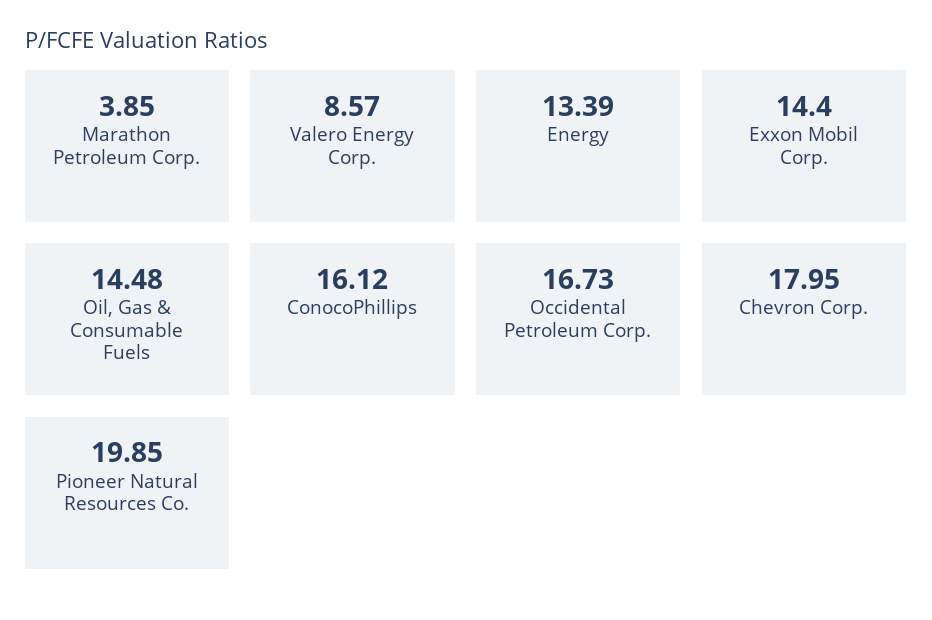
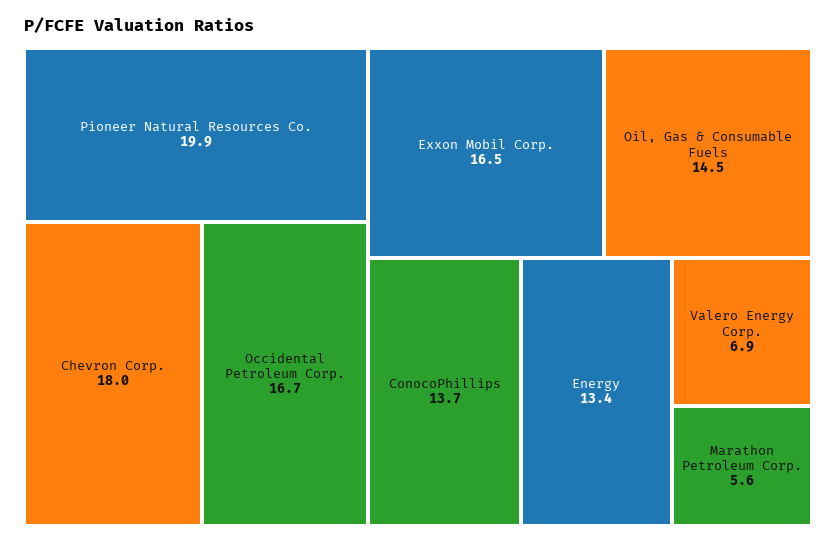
Marathon Petroleum Corp.: 3.85 -> 5.6
Valero Energy Corp.: 8.57 -> 6.9
Exxon Mobil Corp.: 14.4 -> 16.5
ConocoPhillips: 16.12 -> 13.7

